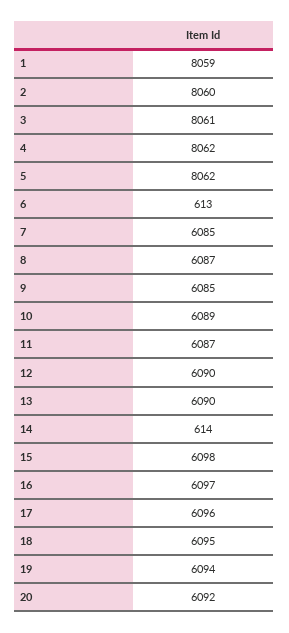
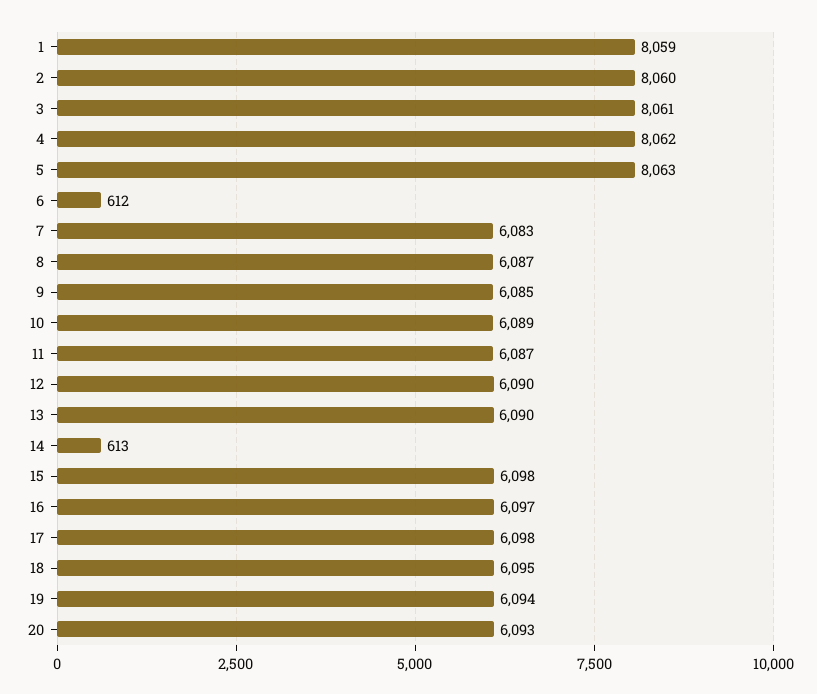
5: 8062 -> 8063
6: 613 -> 612
7: 6085 -> 6083
14: 614 -> 613
17: 6096 -> 6098
20: 6092 -> 6093

